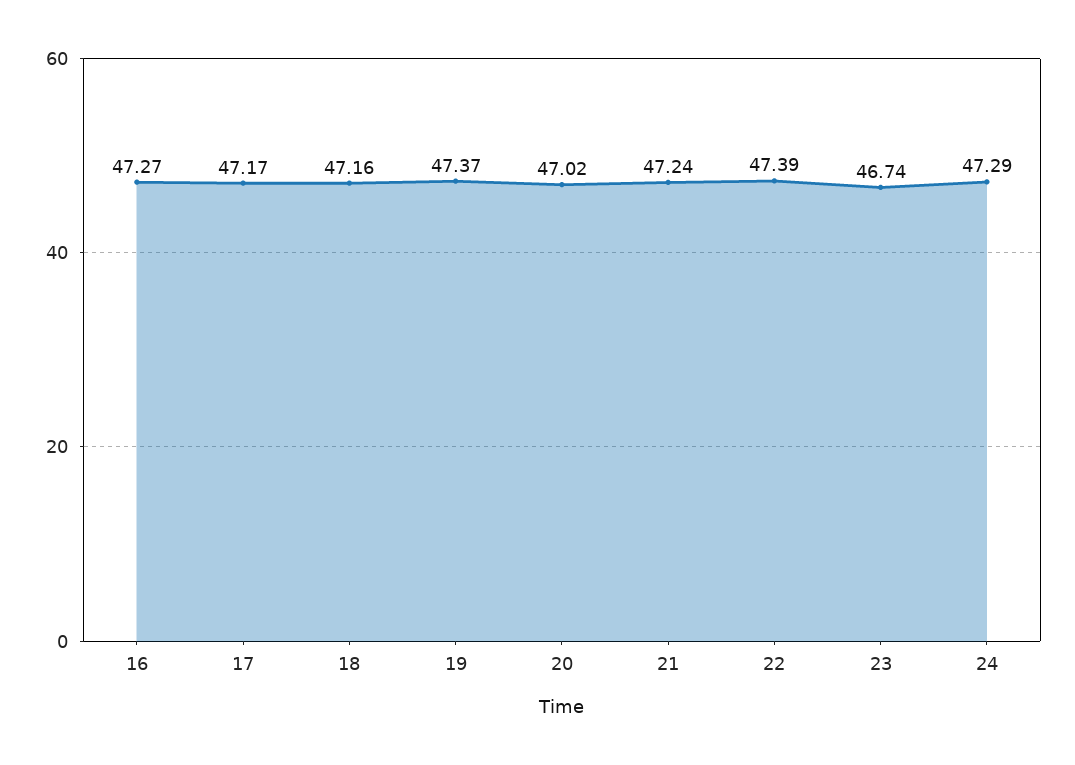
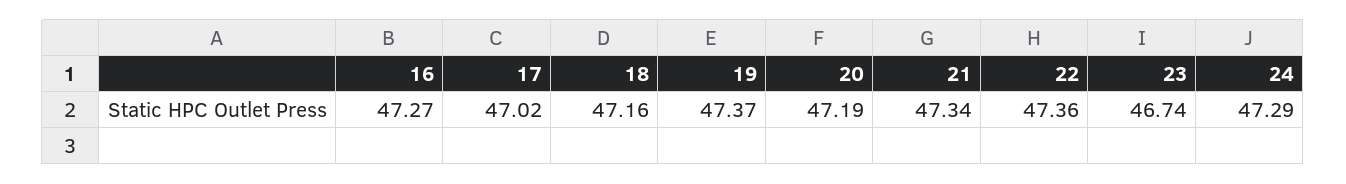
17: 47.17 -> 47.02
20: 47.02 -> 47.19
21: 47.24 -> 47.34
22: 47.39 -> 47.36

